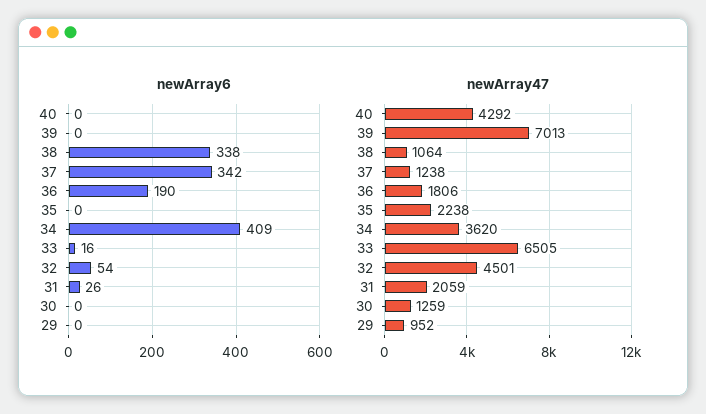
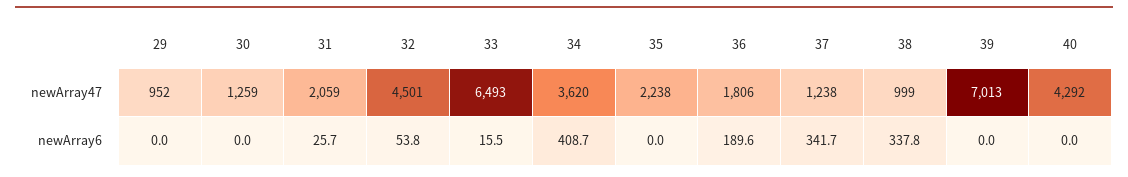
newArray47, 38: 1064 -> 999
newArray47, 33: 6505 -> 6493

